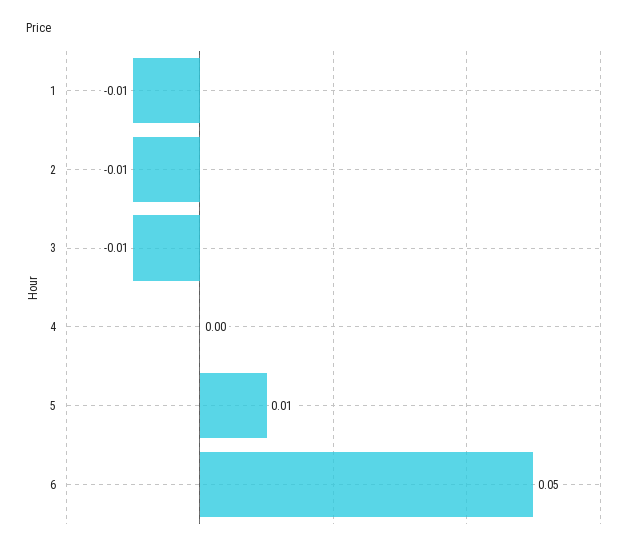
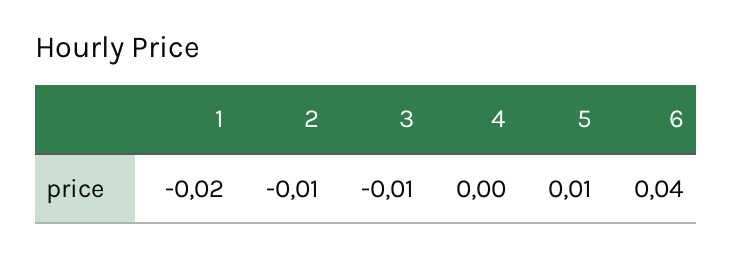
1: -0.01 -> -0.02
6: 0.05 -> 0.04

